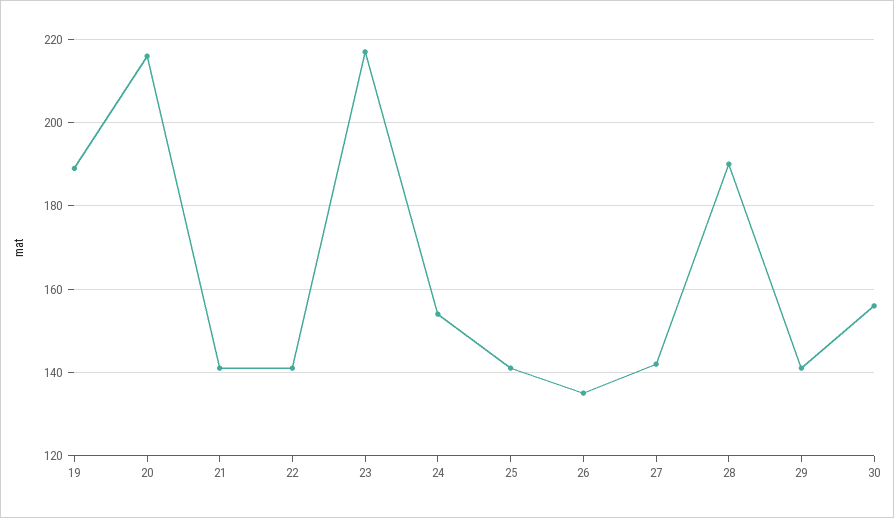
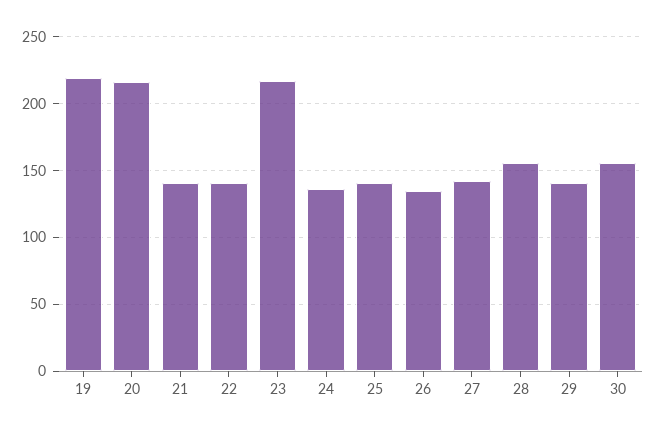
19: 190 -> 220
24: 155 -> 135
28: 190 -> 155

